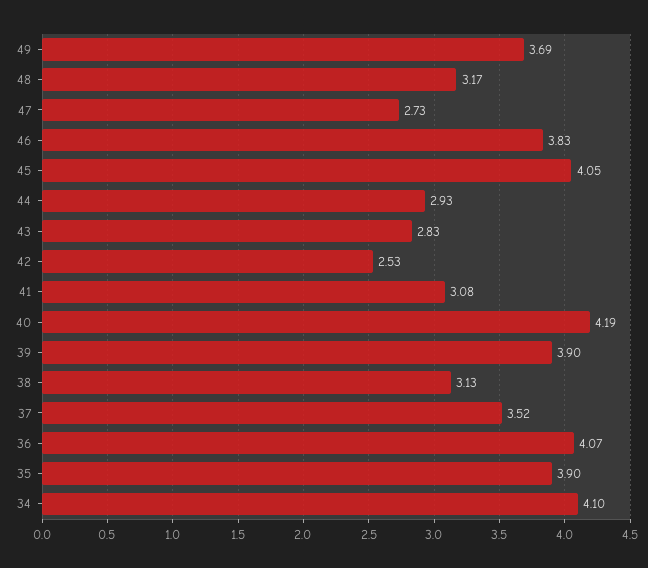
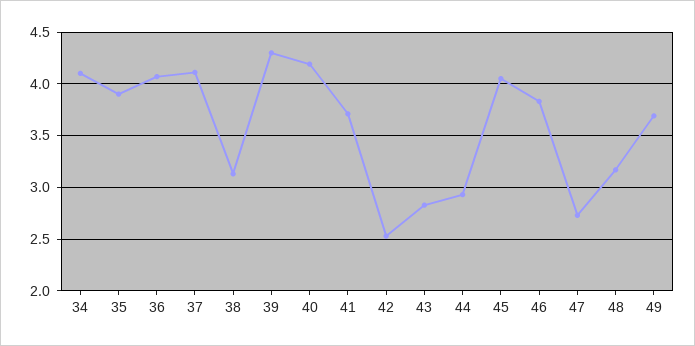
41: 3.08 -> 3.7
39: 3.9 -> 4.3
37: 3.52 -> 4.1

